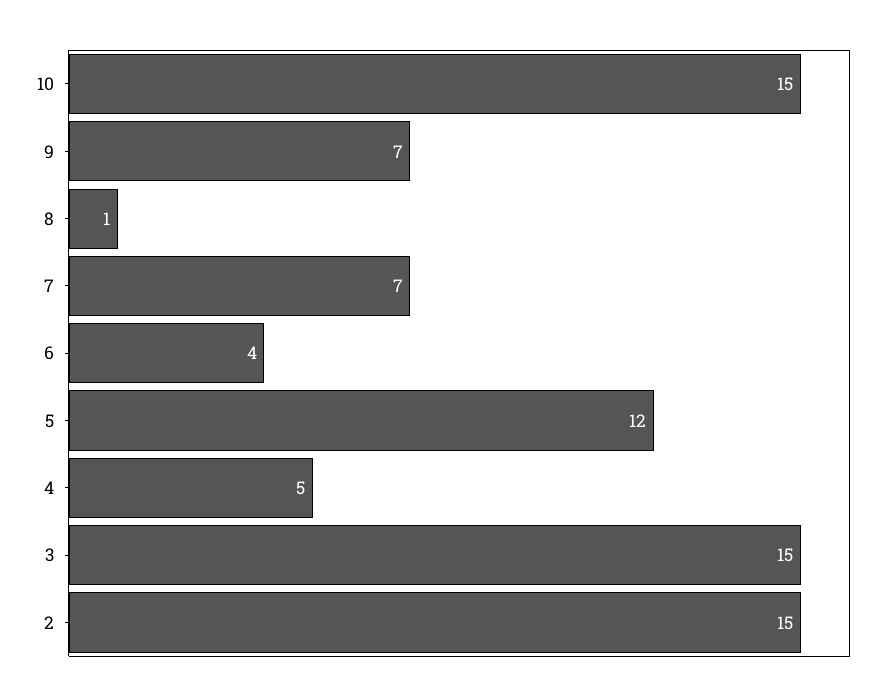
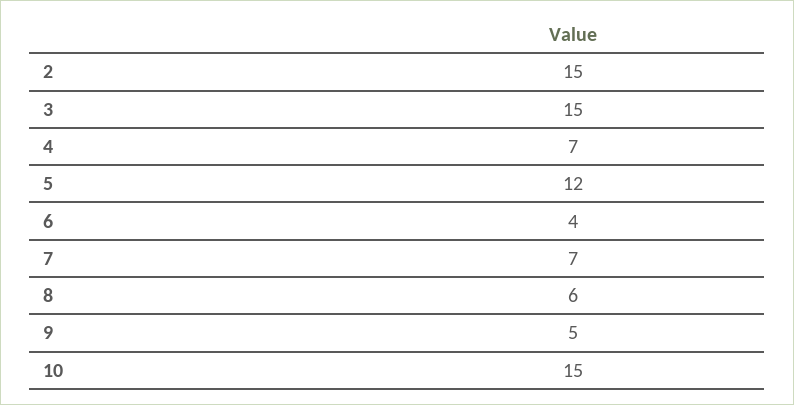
9: 7 -> 5
8: 1 -> 6
4: 5 -> 7

